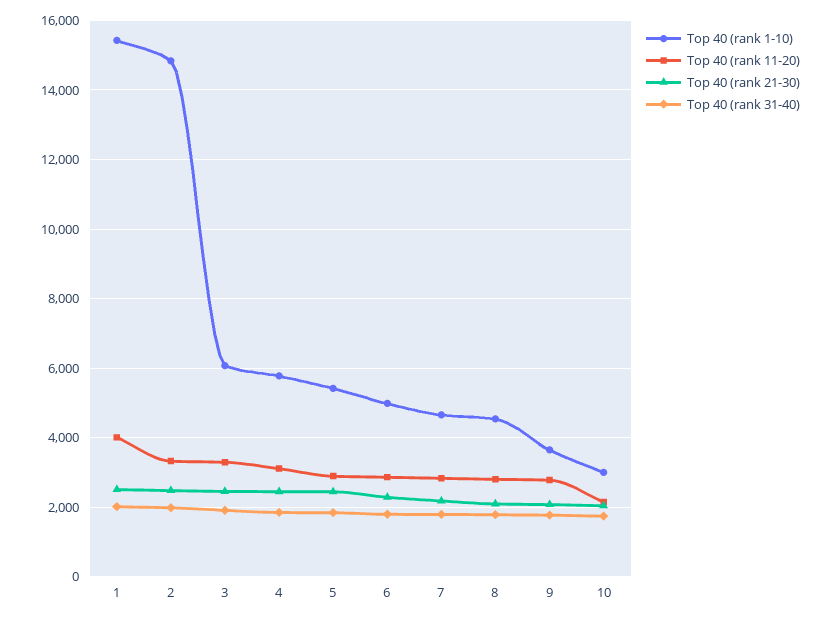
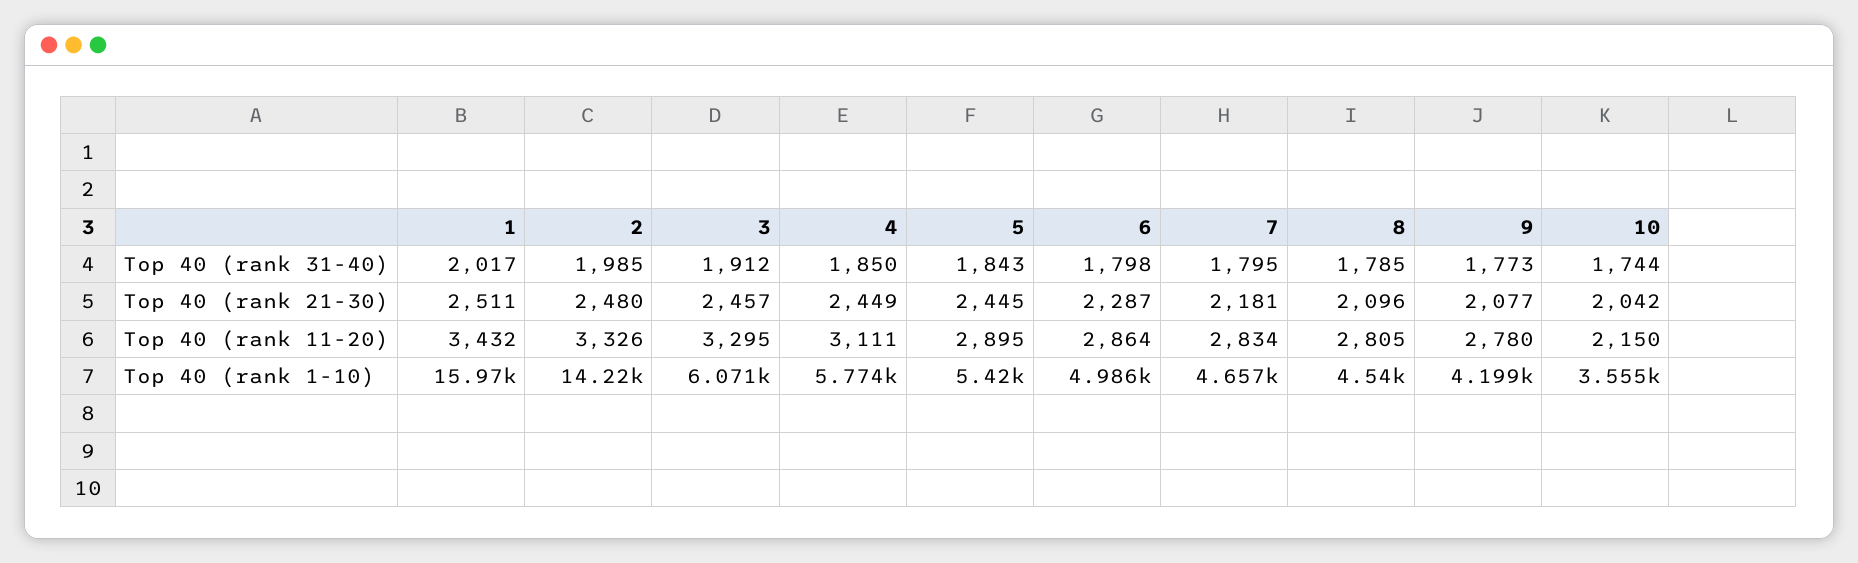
Top 40 (rank 1-10), 1: 15400 -> 15970
Top 40 (rank 11-20), 1: 4000 -> 3432
Top 40 (rank 1-10), 2: 14800 -> 14220
Top 40 (rank 1-10), 9: 3600 -> 4199
Top 40 (rank 1-10), 10: 3000 -> 3555

